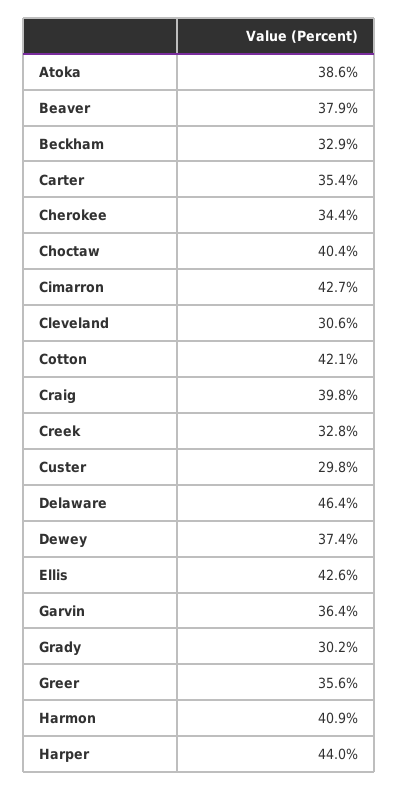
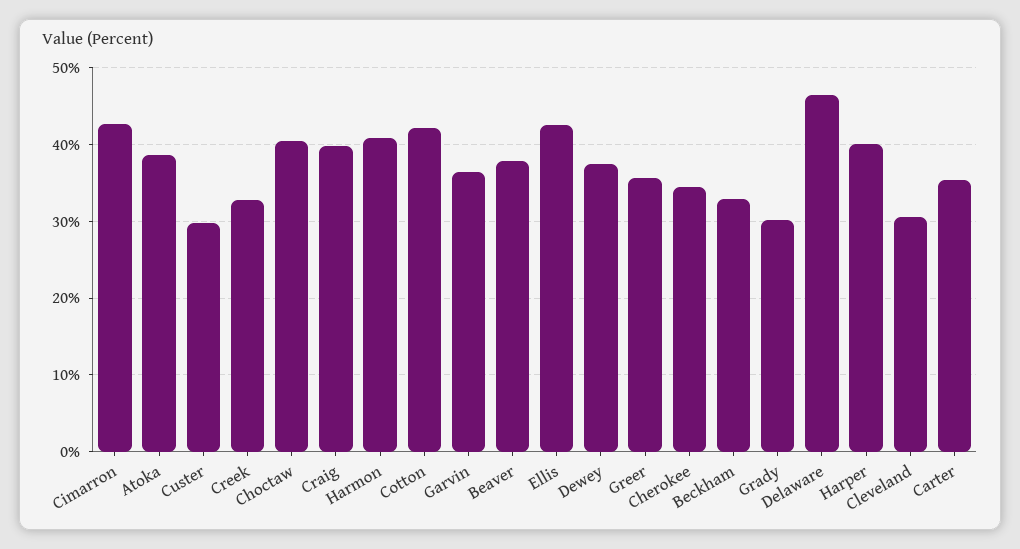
Harper: 44 -> 40

